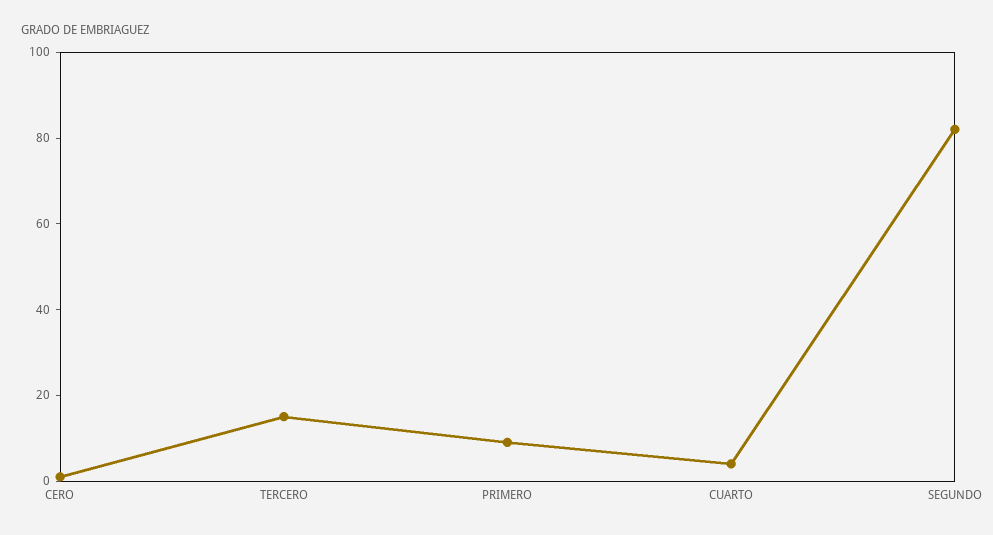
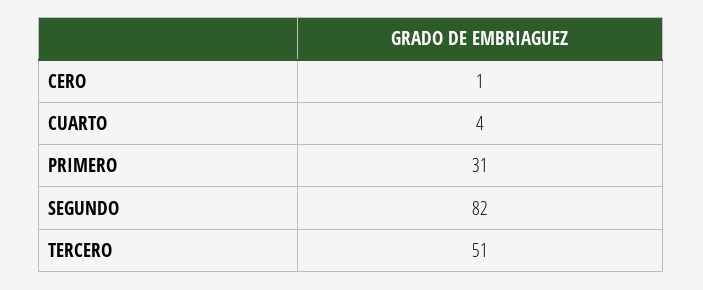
TERCERO: 15 -> 51
PRIMERO: 10 -> 31

